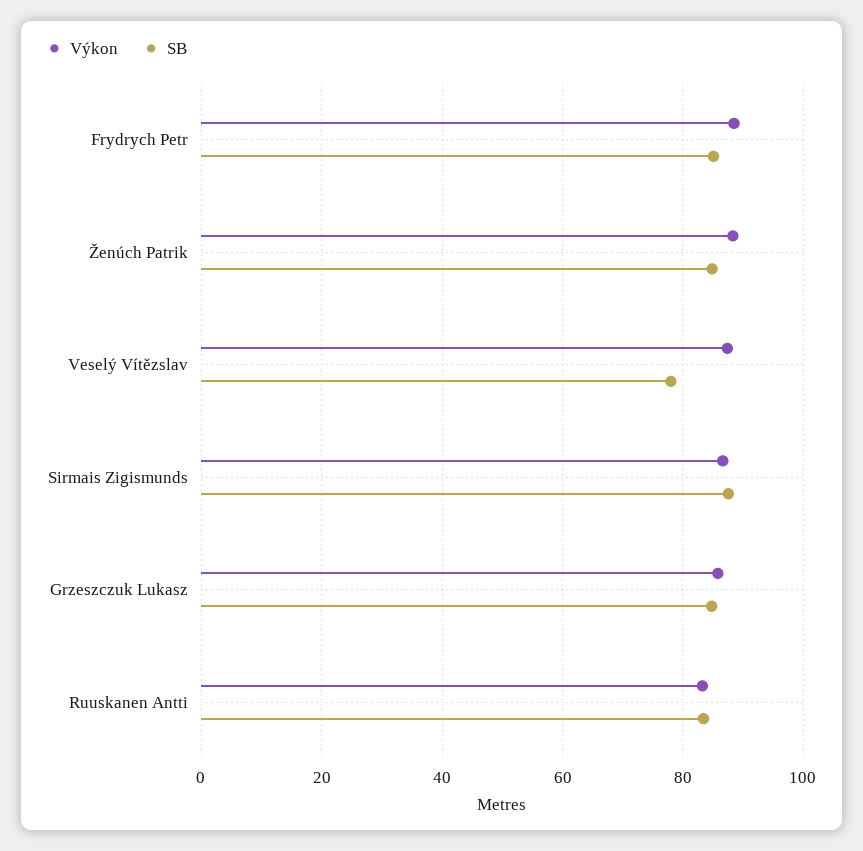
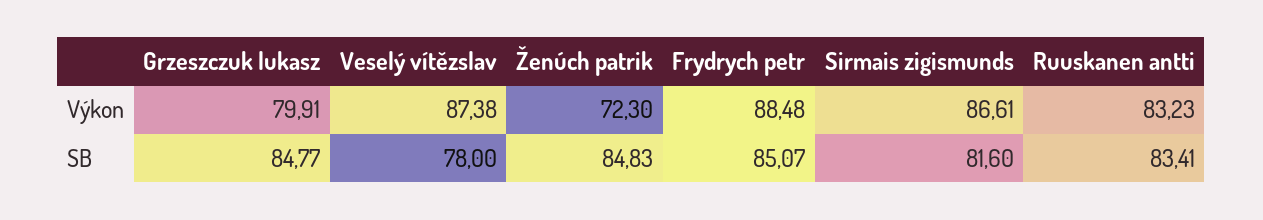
Výkon, Ženúch Patrik: 88 -> 72.3
SB, Sirmais Zigismunds: 88 -> 81.6
Výkon, Grzeszczuk Lukasz: 86 -> 79.91

